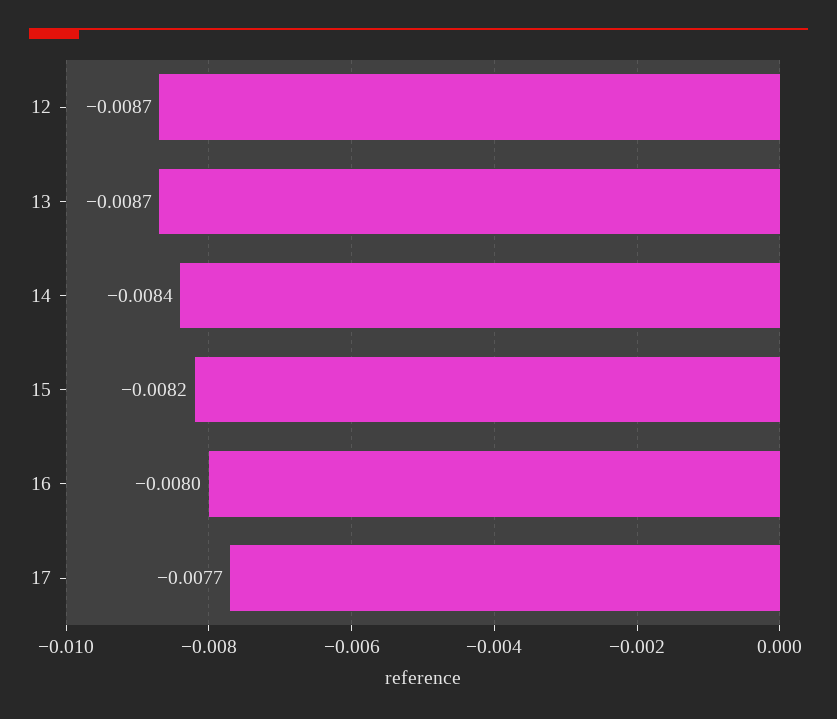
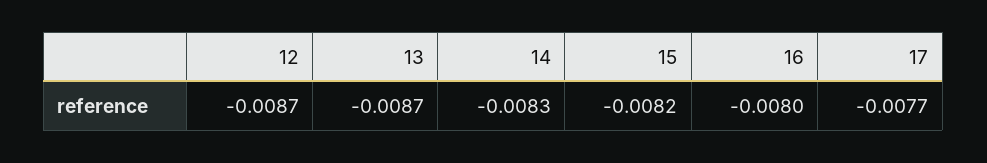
14: -0.0084 -> -0.0083

